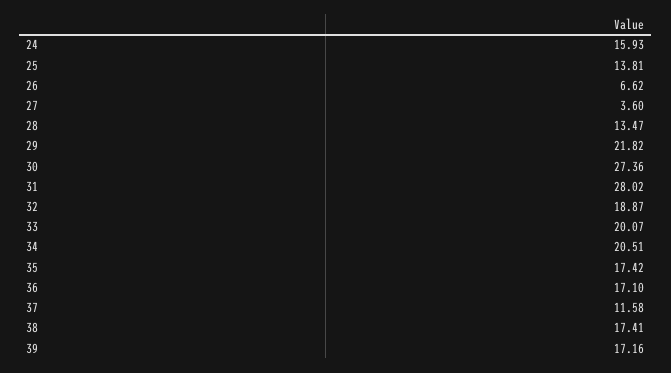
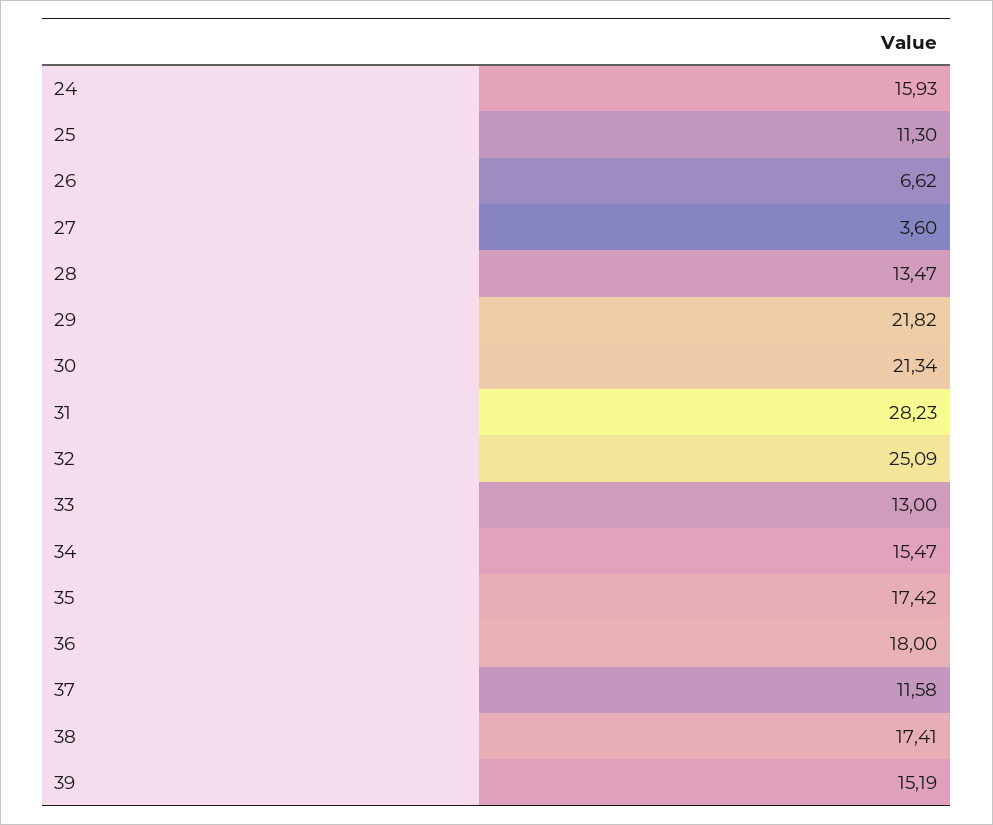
25: 13.81 -> 11.3
30: 27.36 -> 21.34
31: 28.02 -> 28.23
32: 18.87 -> 25.09
33: 20.07 -> 13
34: 20.51 -> 15.47
36: 17.1 -> 18
39: 17.16 -> 15.19

